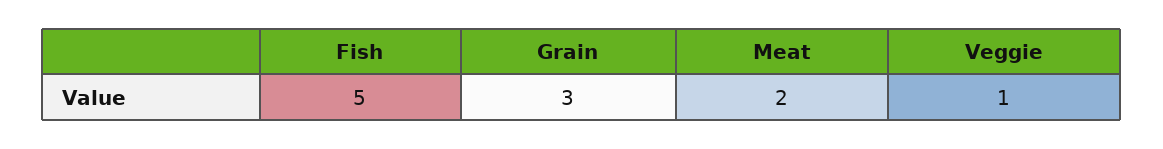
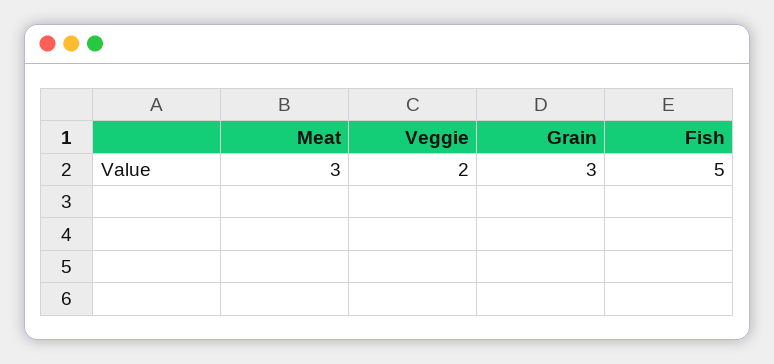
Meat: 2 -> 3
Veggie: 1 -> 2

